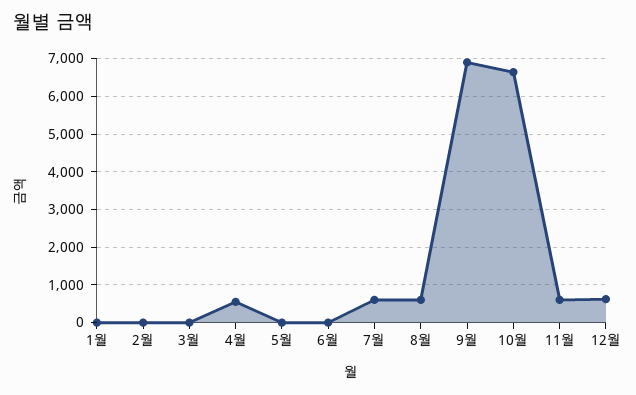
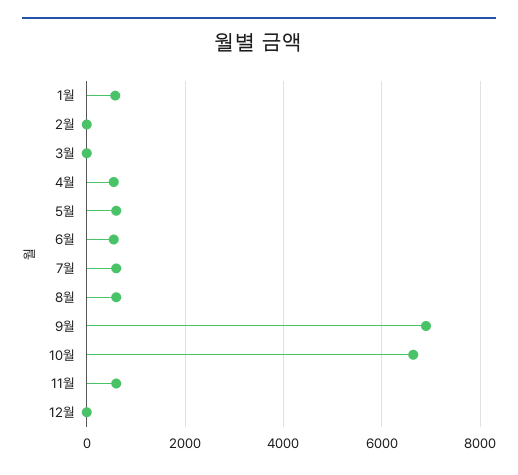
1월: 0 -> 600
5월: 0 -> 600
6월: 0 -> 600
12월: 600 -> 0

